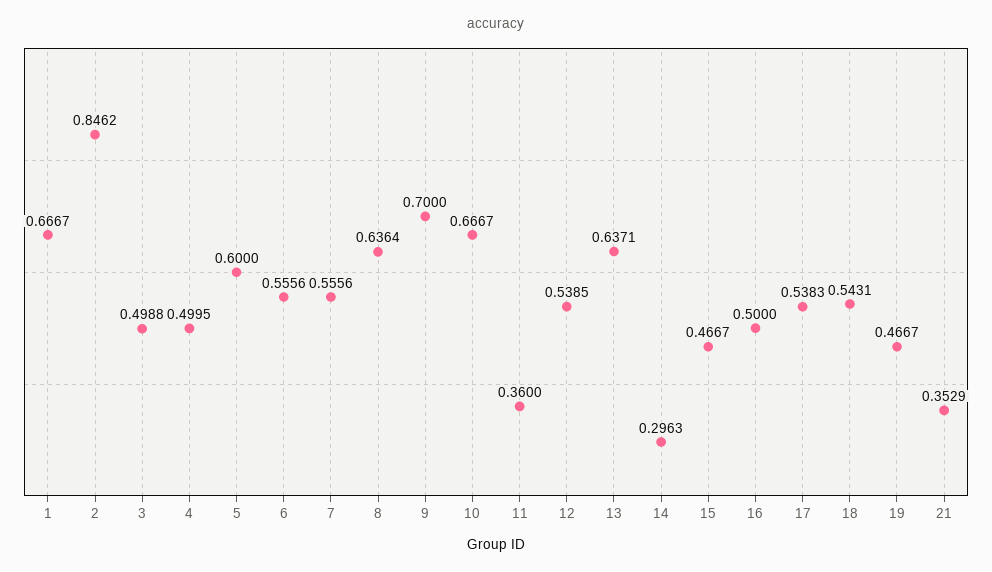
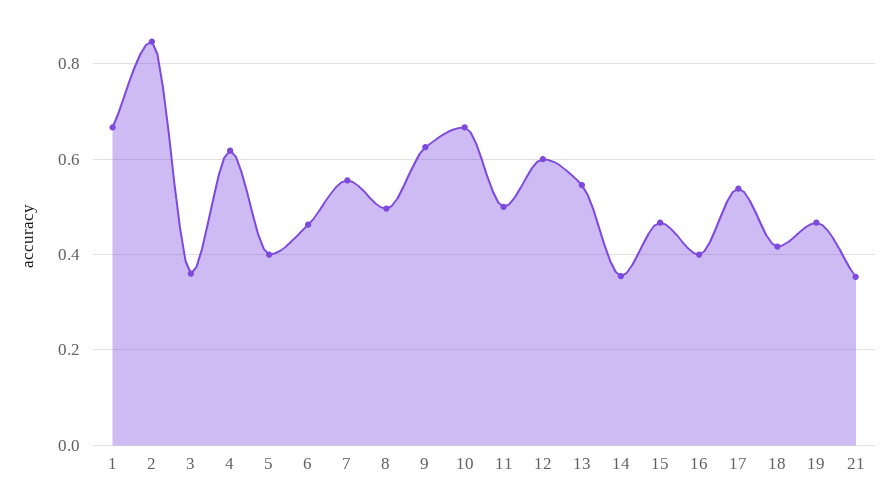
3: 0.4988 -> 0.36
4: 0.4995 -> 0.62
5: 0.6 -> 0.4
6: 0.5556 -> 0.46
8: 0.6364 -> 0.5
9: 0.7 -> 0.62
11: 0.36 -> 0.5
12: 0.5385 -> 0.6
13: 0.6371 -> 0.54
14: 0.2963 -> 0.36
16: 0.5 -> 0.4
18: 0.5431 -> 0.42

